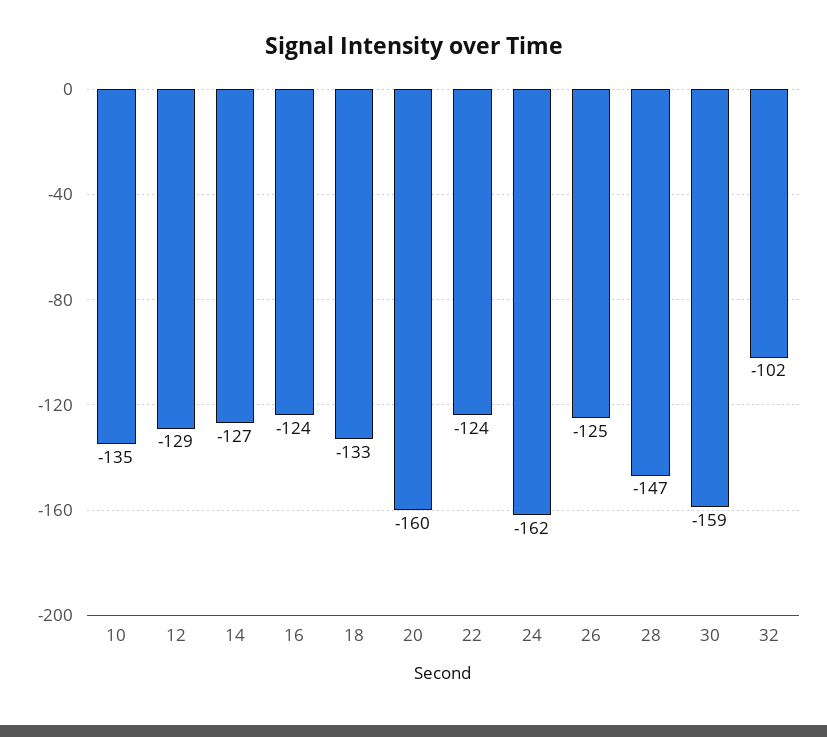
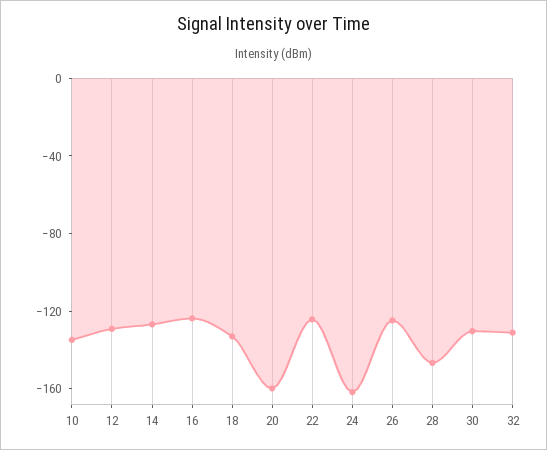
30: -159 -> -130
32: -102 -> -130

